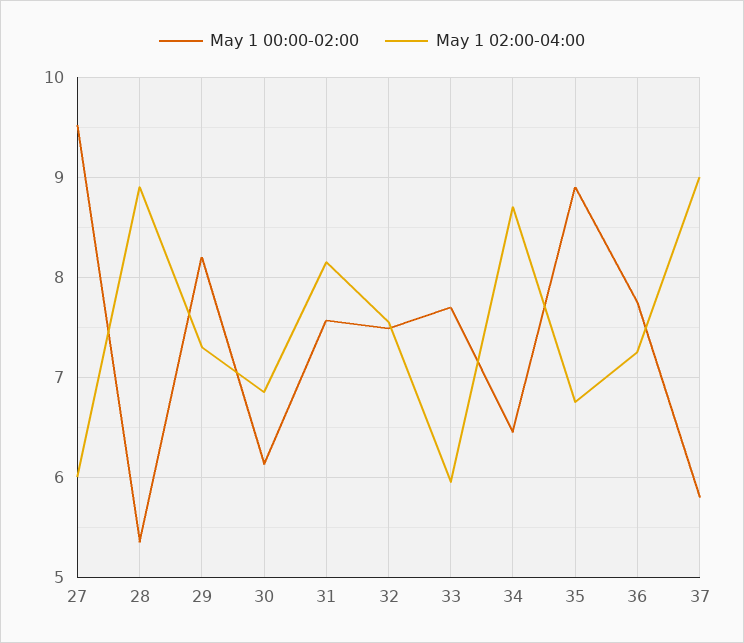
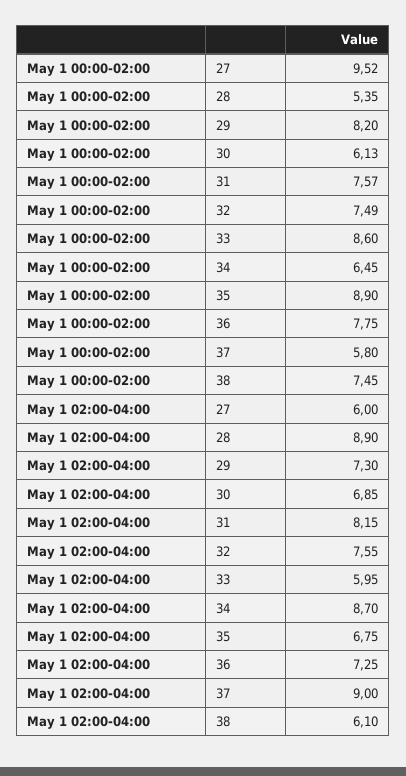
May 1 00:00-02:00, 33: 7.7 -> 8.6
May 1 00:00-02:00, 38: none -> 7.45
May 1 02:00-04:00, 38: none -> 6.1

